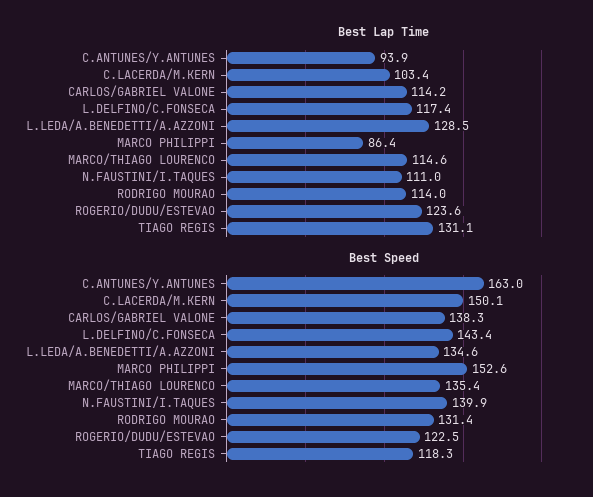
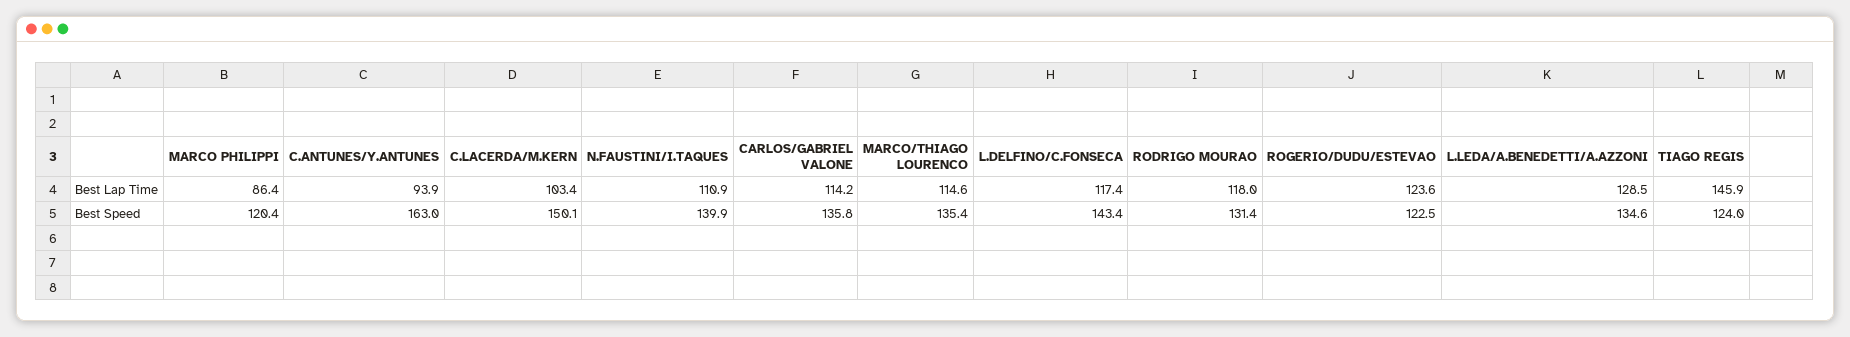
Best Lap Time, N.FAUSTINI/I.TAQUES: 111 -> 110.9
Best Lap Time, RODRIGO MOURAO: 114 -> 118
Best Lap Time, TIAGO REGIS: 131.1 -> 145.9
Best Speed, CARLOS/GABRIEL VALONE: 138.3 -> 135.8
Best Speed, MARCO PHILIPPI: 152.6 -> 120.4
Best Speed, TIAGO REGIS: 118.3 -> 124

